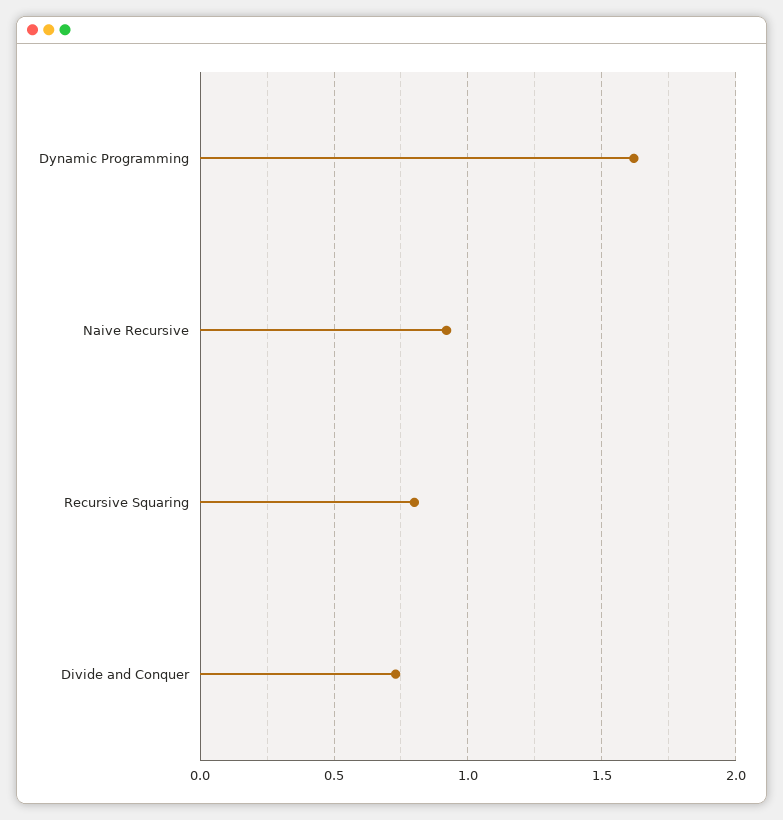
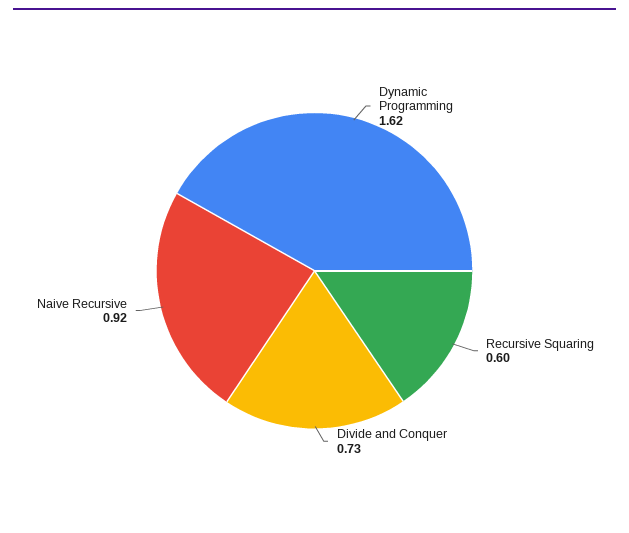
Recursive Squaring: 0.8 -> 0.6

